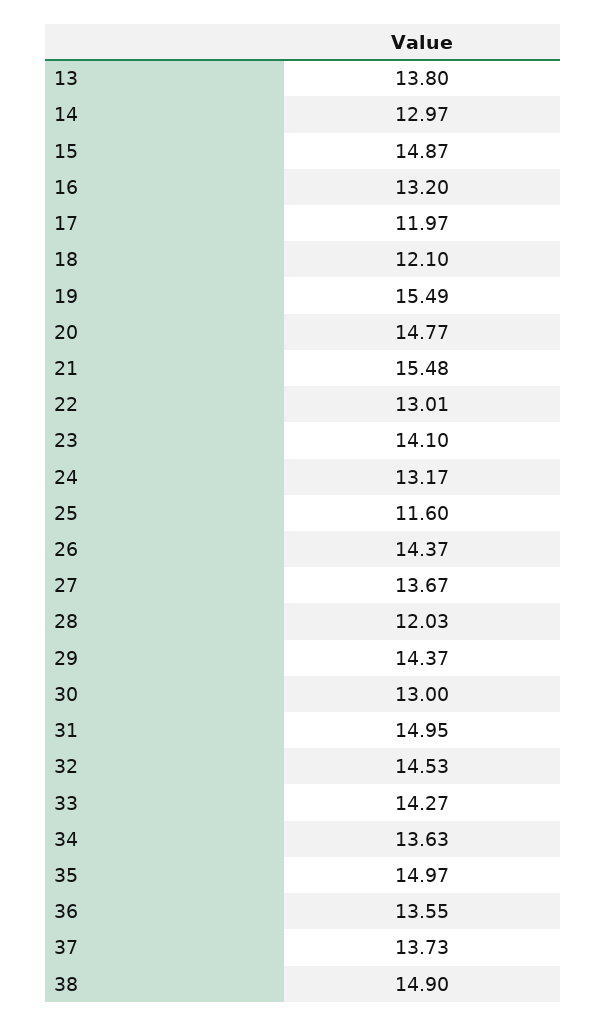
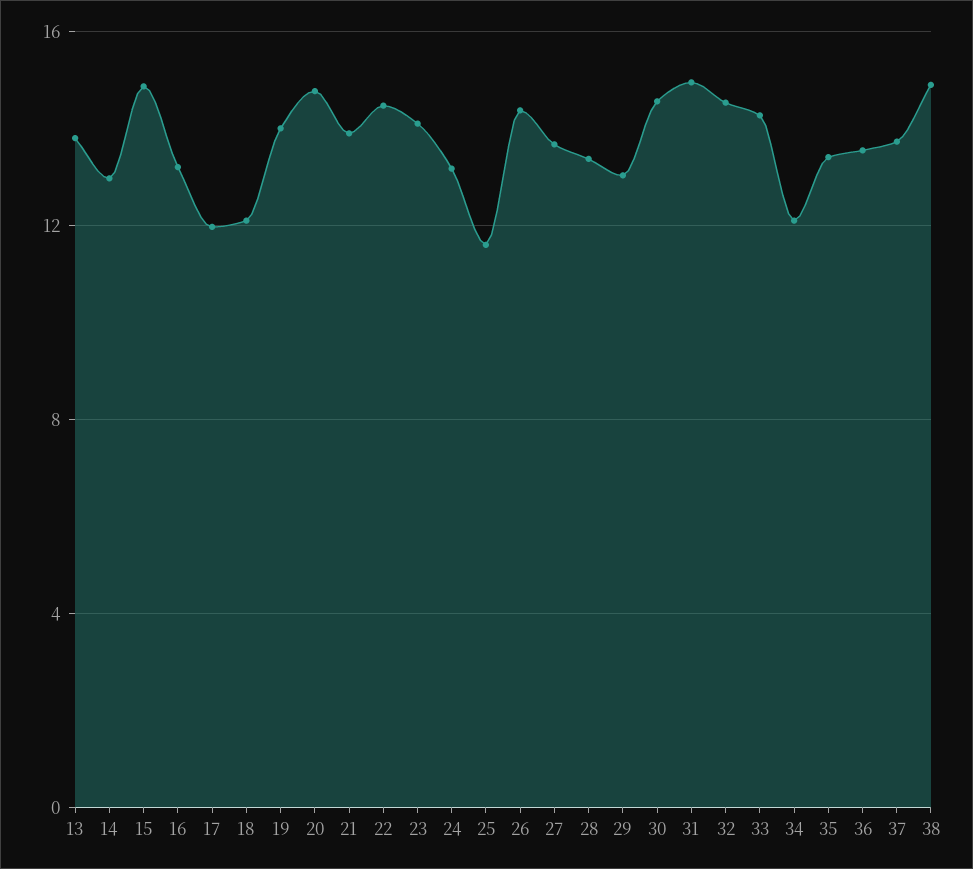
19: 15.49 -> 14
21: 15.48 -> 14
22: 13.01 -> 14.5
28: 12.03 -> 13.5
29: 14.37 -> 13
30: 13 -> 14.5
34: 13.63 -> 12
35: 14.97 -> 13.5

